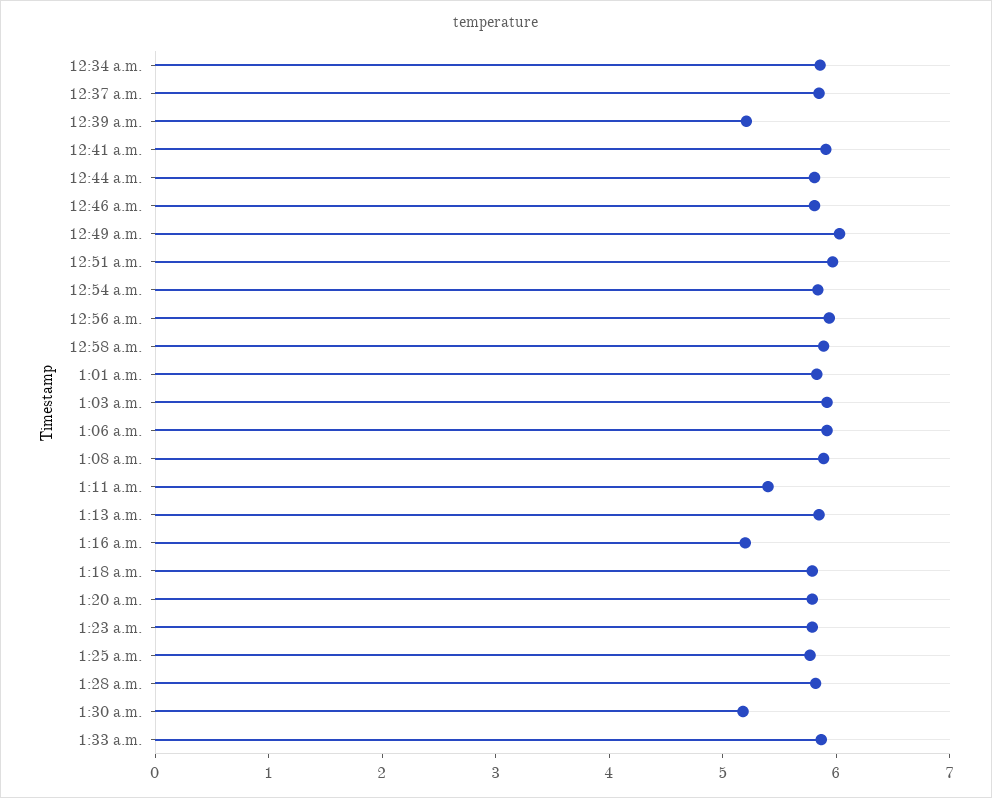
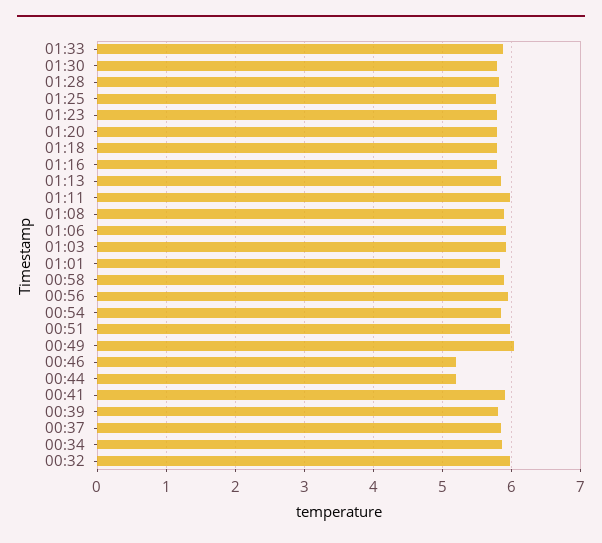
12:39 a.m.: 5.2 -> 5.8
12:44 a.m.: 5.8 -> 5.2
12:46 a.m.: 5.8 -> 5.2
1:11 a.m.: 5.4 -> 6
1:16 a.m.: 5.2 -> 5.8
1:30 a.m.: 5.2 -> 5.8
00:32: none -> 6

